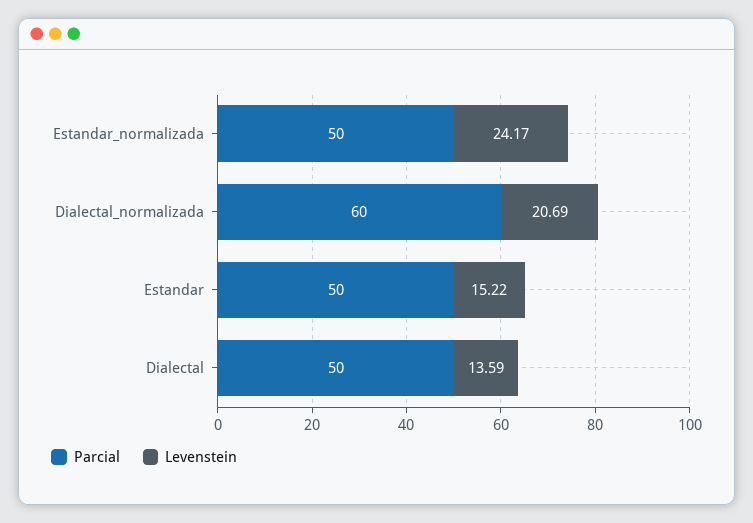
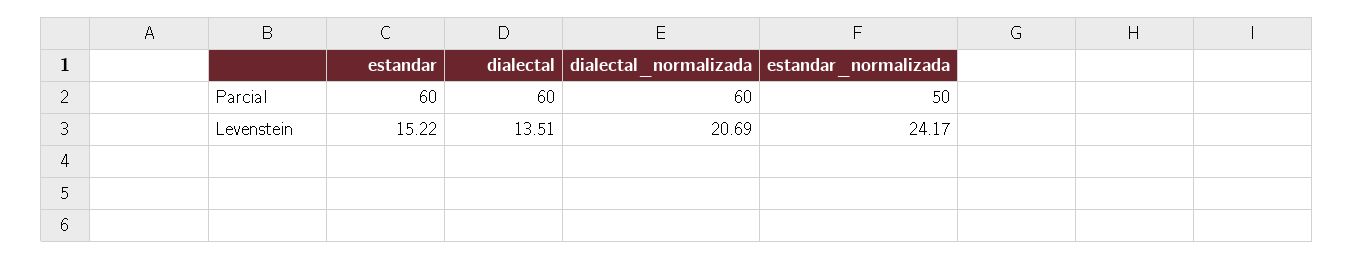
Parcial, Estandar: 50 -> 60
Parcial, Dialectal: 50 -> 60
Levenstein, Dialectal: 13.59 -> 13.51

